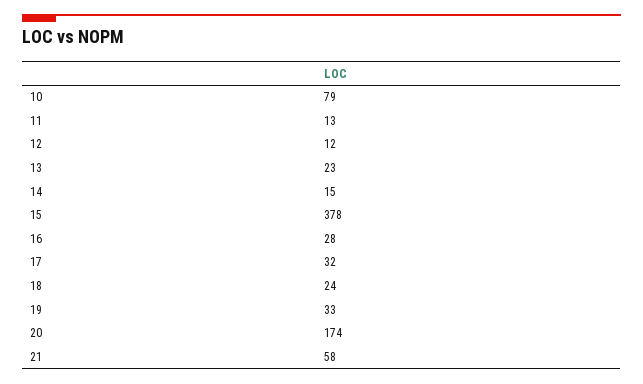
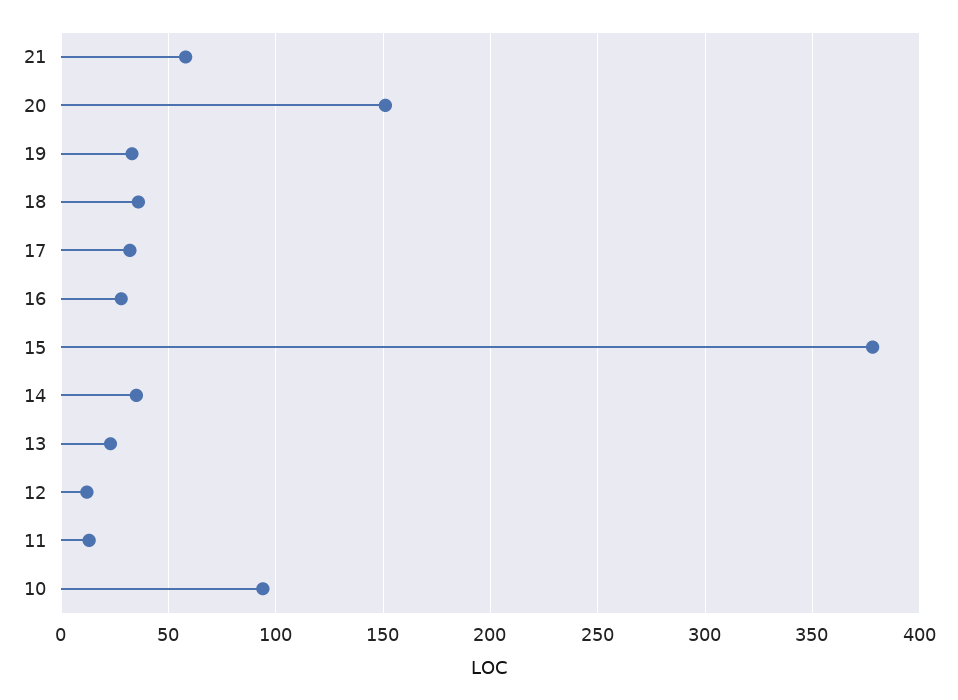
10: 79 -> 95
14: 15 -> 35
18: 24 -> 35
20: 174 -> 150

